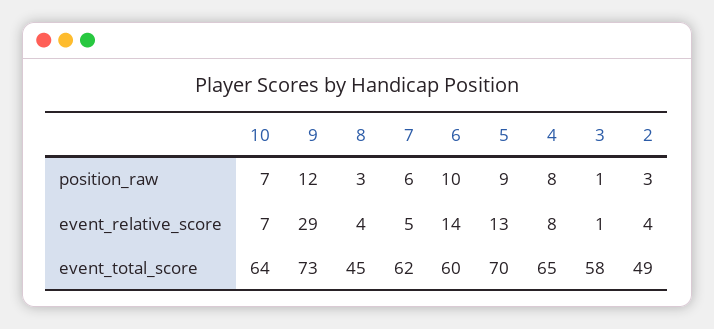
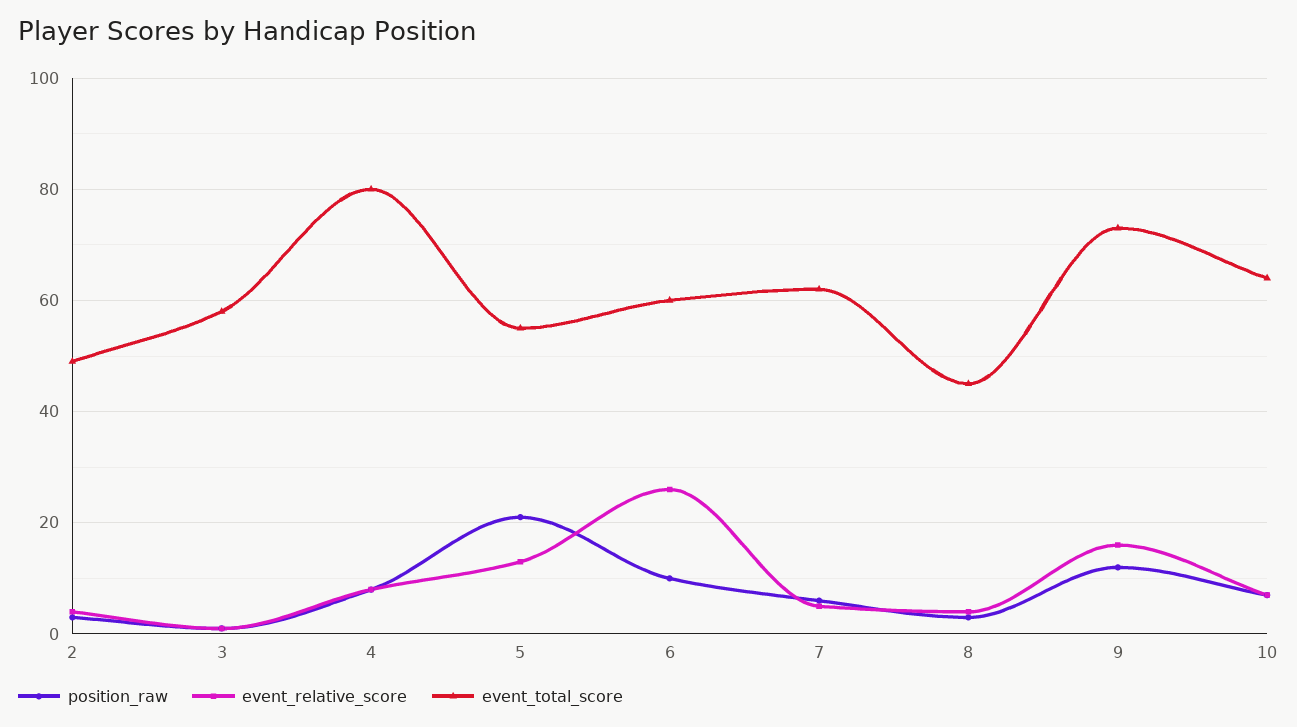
position_raw, 5: 9 -> 20
event_relative_score, 9: 29 -> 15
event_relative_score, 6: 14 -> 25
event_total_score, 5: 70 -> 55
event_total_score, 4: 65 -> 80

